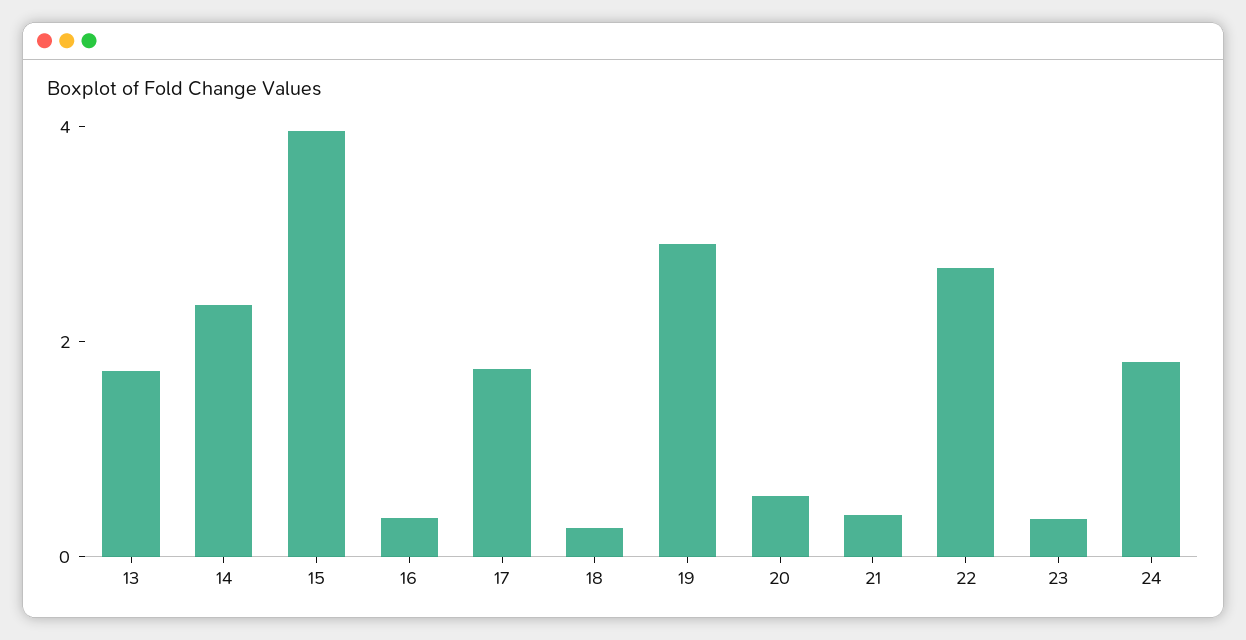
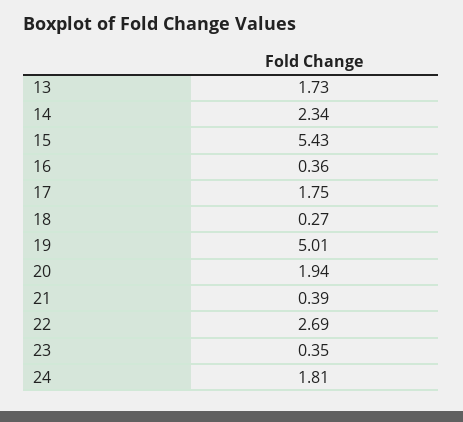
15: 4 -> 5.43
19: 3 -> 5.01
20: 0.5 -> 1.94

